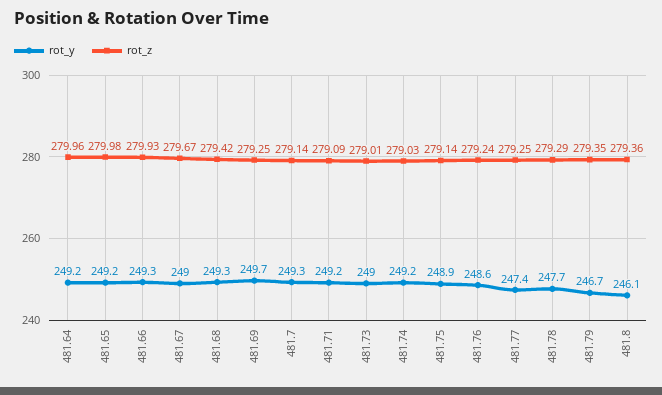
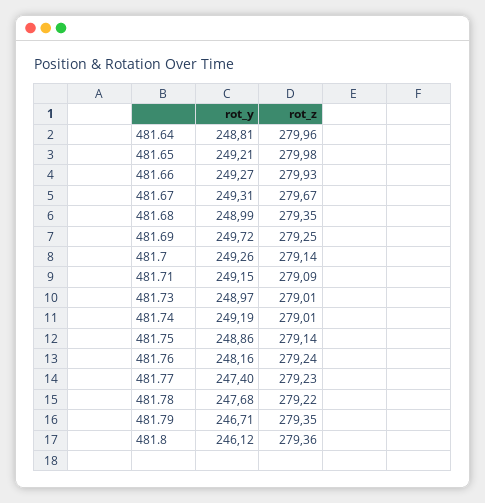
rot_y, 481.64: 249.2 -> 248.81
rot_y, 481.67: 249 -> 249.31
rot_y, 481.68: 249.3 -> 248.99
rot_z, 481.68: 279.42 -> 279.35
rot_z, 481.74: 279.03 -> 279.01
rot_y, 481.76: 248.6 -> 248.16
rot_z, 481.77: 279.25 -> 279.23
rot_z, 481.78: 279.29 -> 279.22

